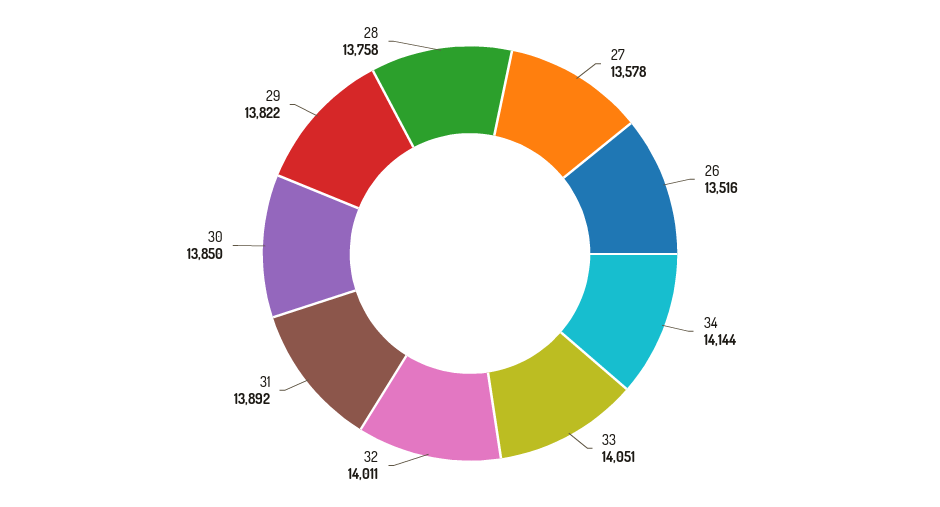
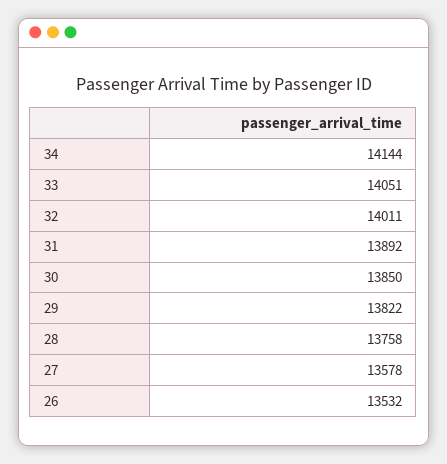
26: 13516 -> 13532

